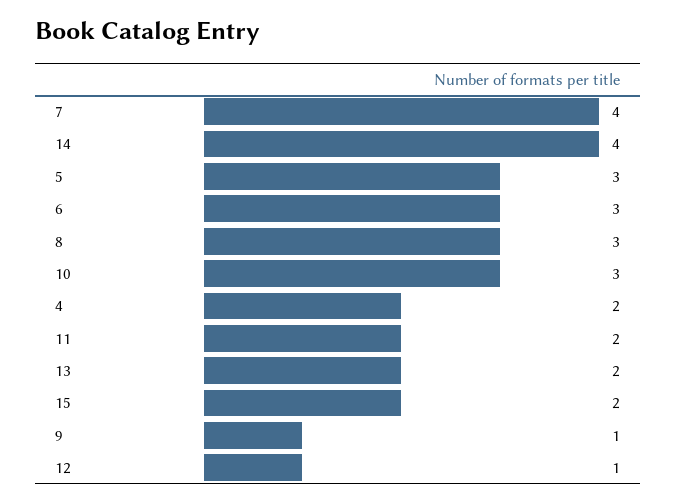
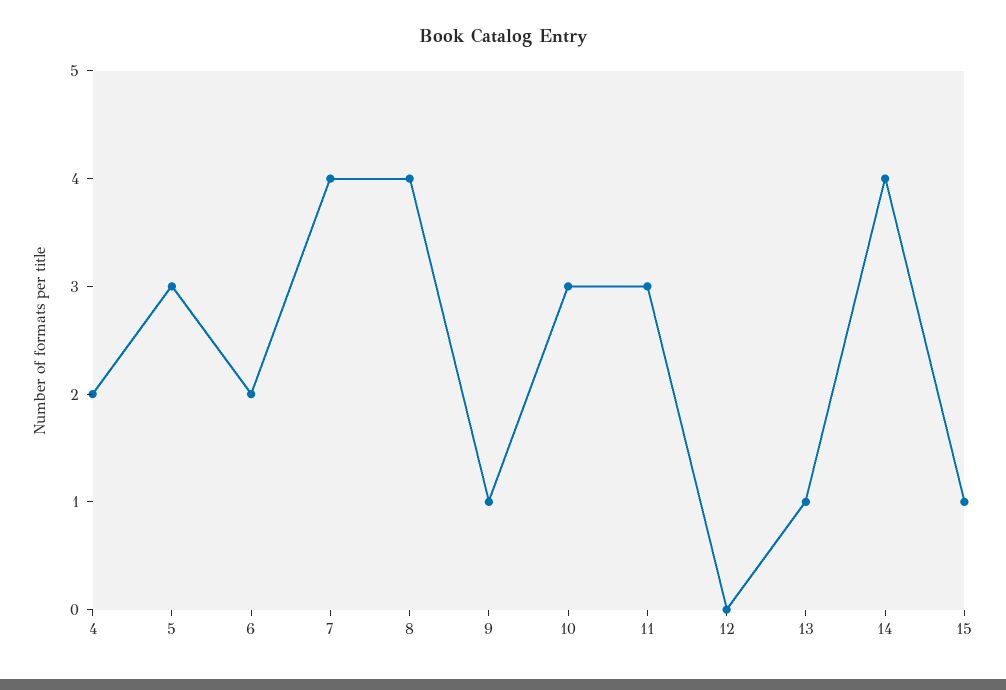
6: 3 -> 2
8: 3 -> 4
11: 2 -> 3
13: 2 -> 1
15: 2 -> 1
12: 1 -> 0

